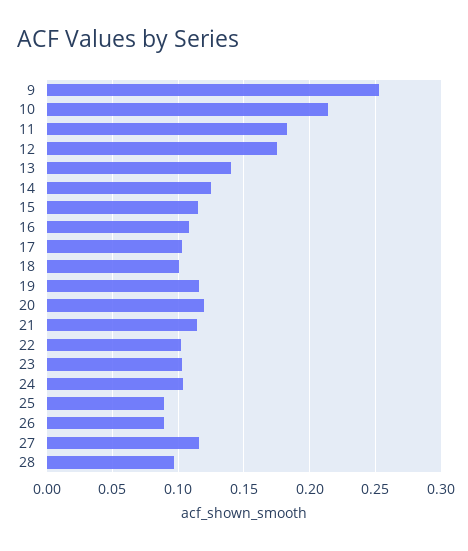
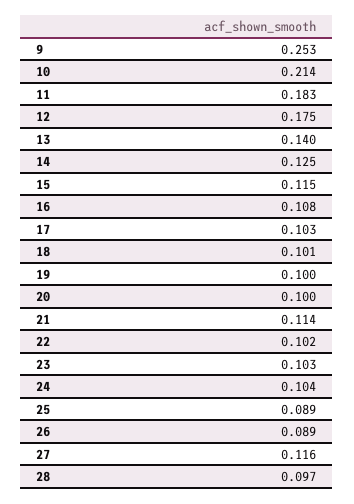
19: 0.115 -> 0.1
20: 0.12 -> 0.1

